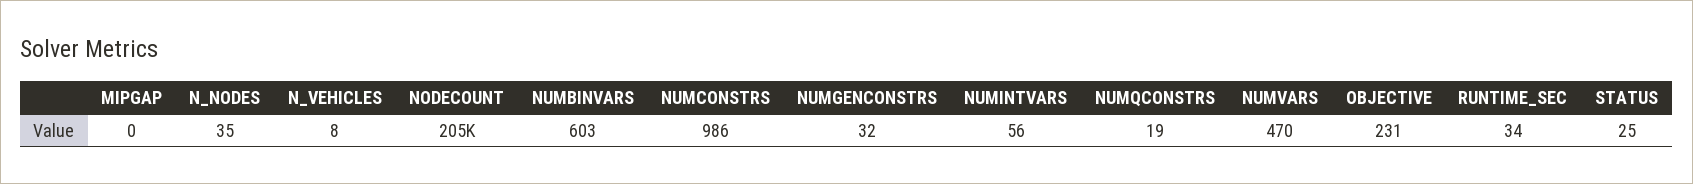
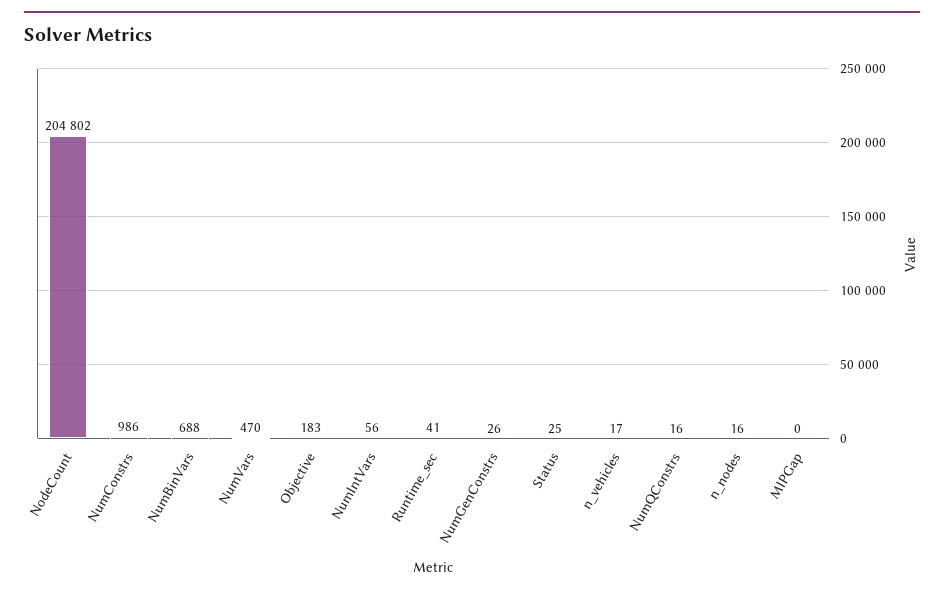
N_NODES: 35 -> 16
N_VEHICLES: 8 -> 17
NUMBINVARS: 603 -> 688
NUMGENCONSTRS: 32 -> 26
NUMQCONSTRS: 19 -> 16
OBJECTIVE: 231 -> 183
RUNTIME_SEC: 34 -> 41

